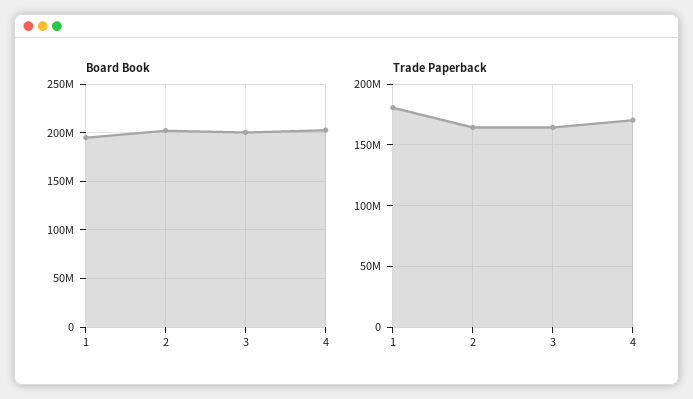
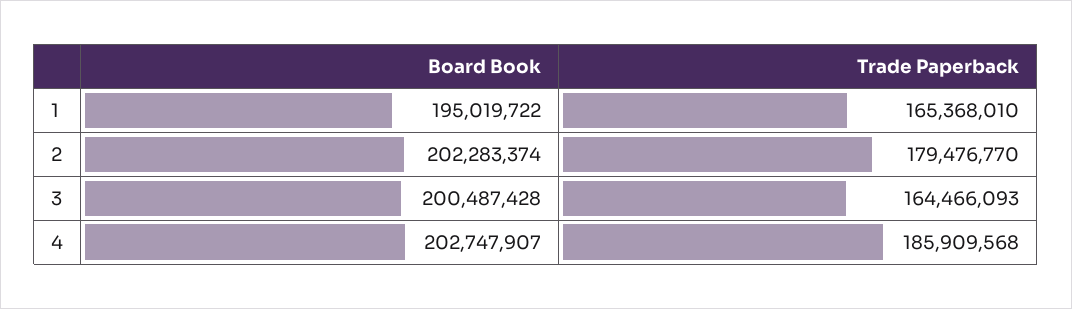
Trade Paperback, 1: 180000000 -> 165368010
Trade Paperback, 2: 165000000 -> 179476770
Trade Paperback, 4: 170000000 -> 185909568

